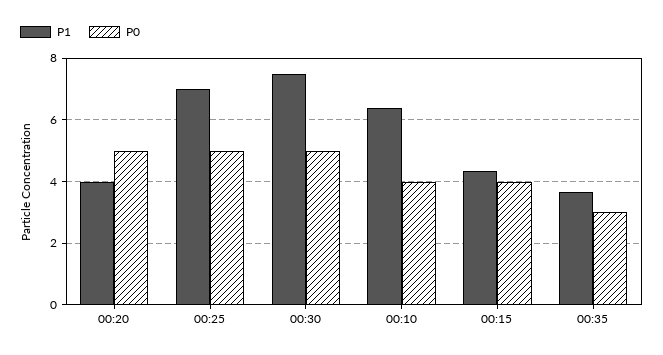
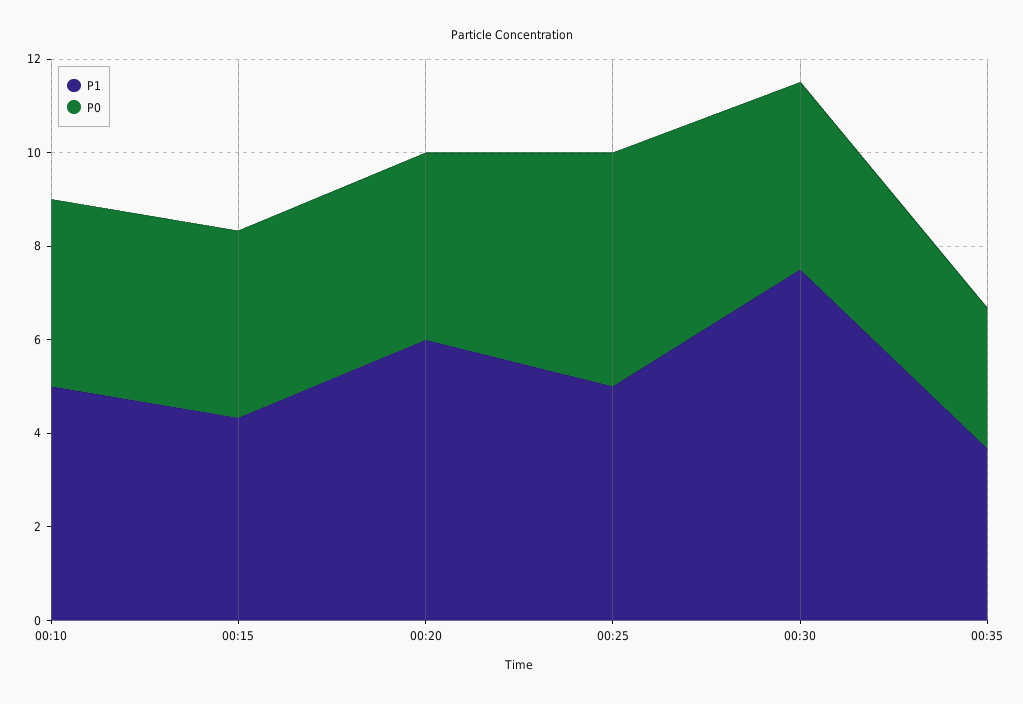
P1, 00:20: 4 -> 6
P0, 00:20: 5 -> 4
P1, 00:25: 7 -> 5
P0, 00:30: 5 -> 4
P1, 00:10: 6.4 -> 5

